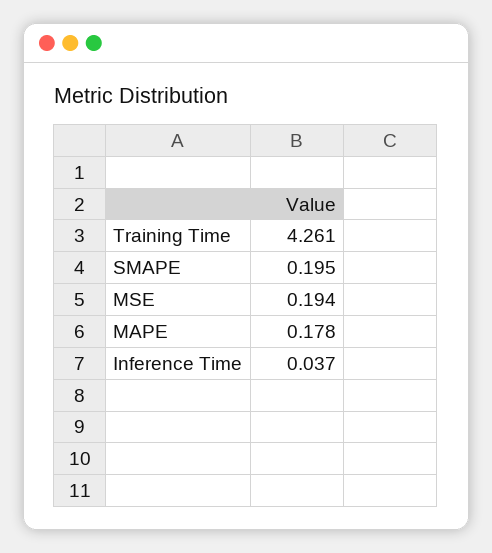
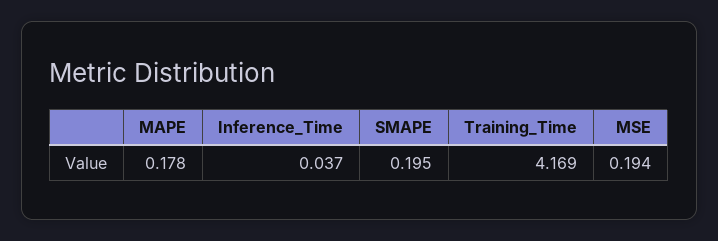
Training Time: 4.261 -> 4.169

